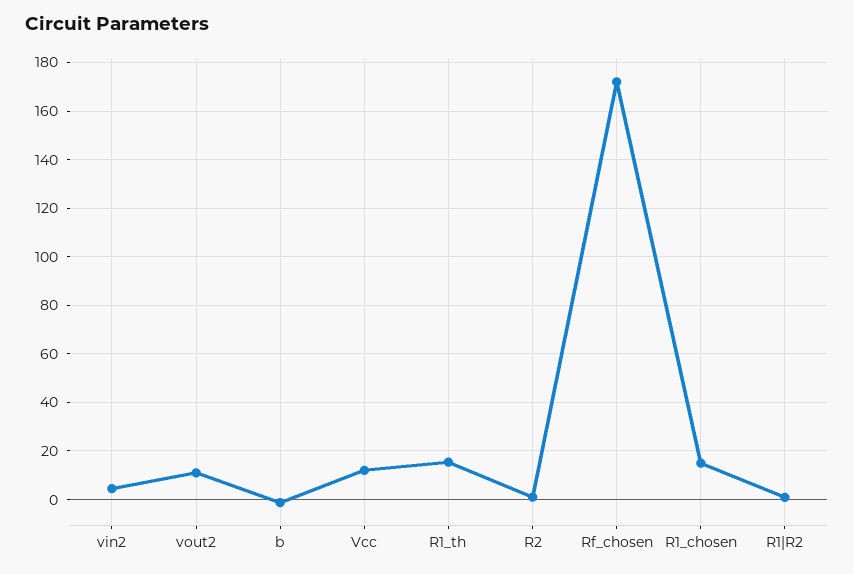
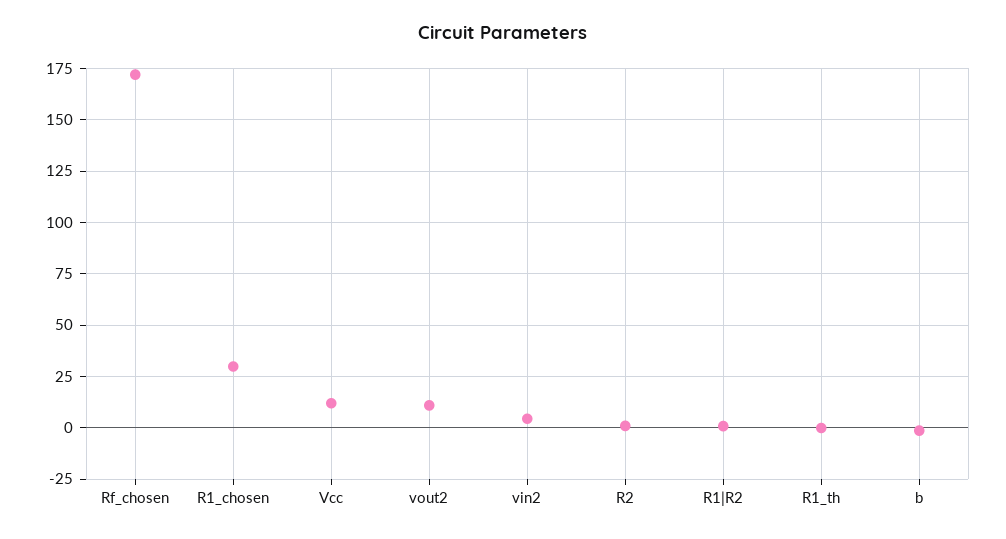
R1_th: 15 -> 0
R1_chosen: 15 -> 30

